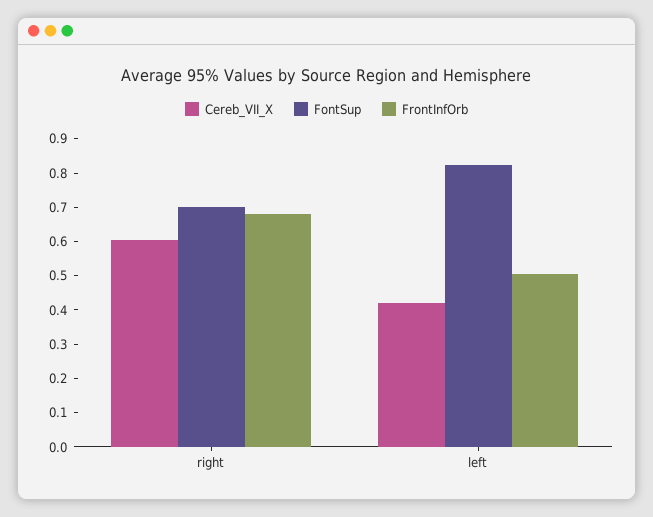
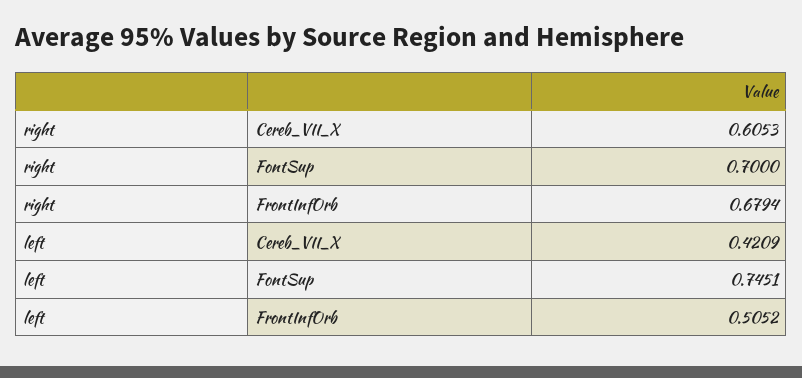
FontSup, left: 0.825 -> 0.7451

